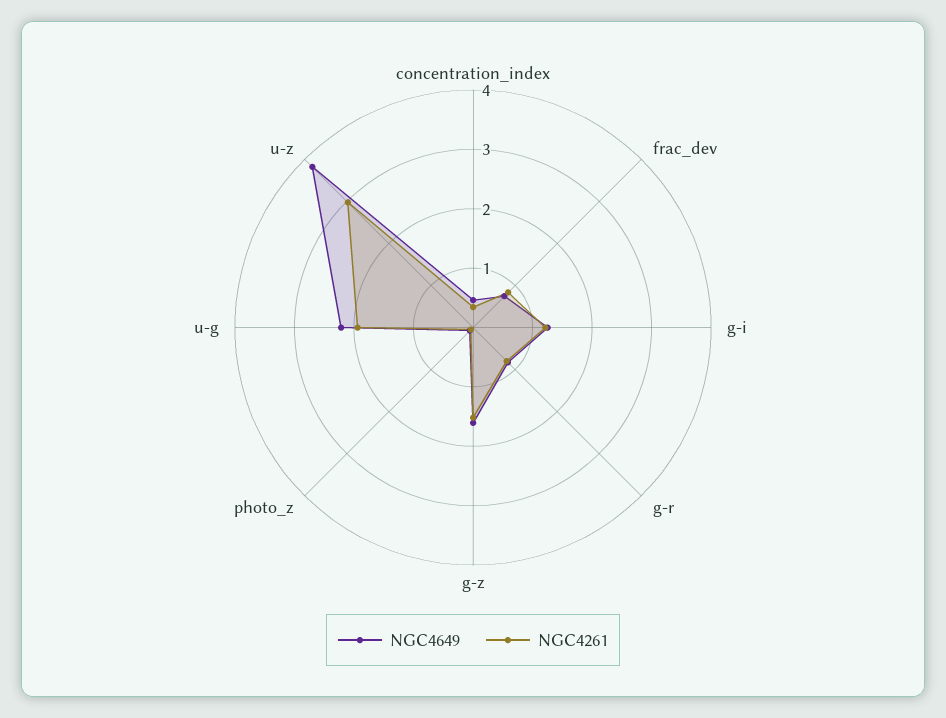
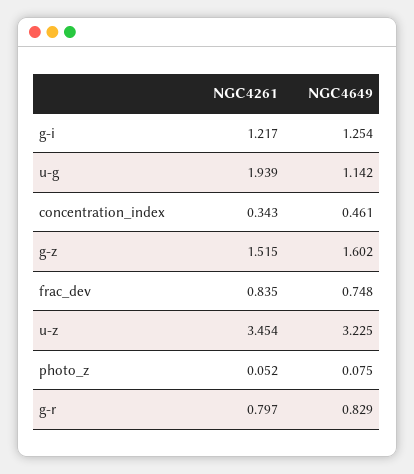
NGC4649, u-g: 2.2 -> 1.142
NGC4649, u-z: 3.8 -> 3.225
NGC4261, u-z: 3 -> 3.454

